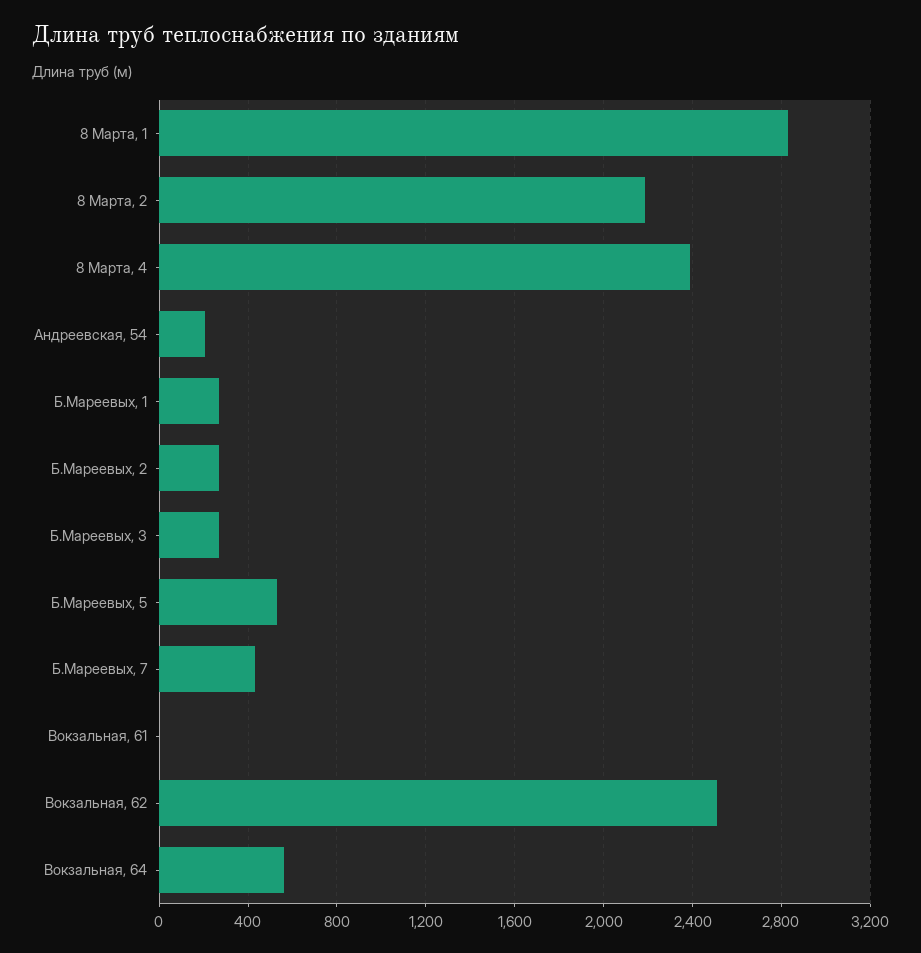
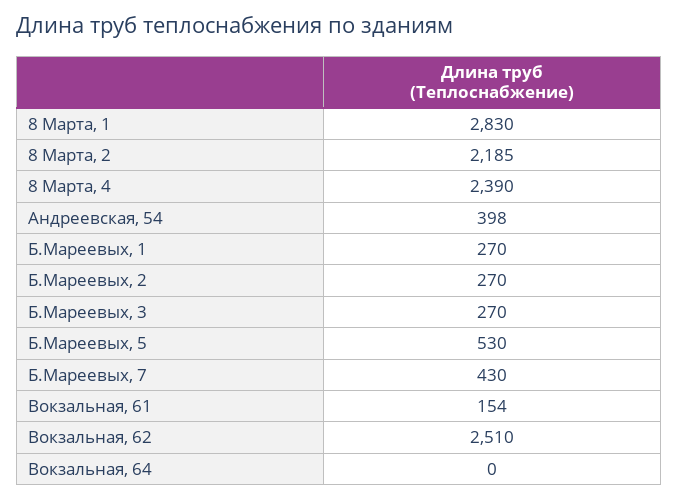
Андреевская, 54: 200 -> 398
Вокзальная, 61: 0 -> 154
Вокзальная, 64: 550 -> 0

